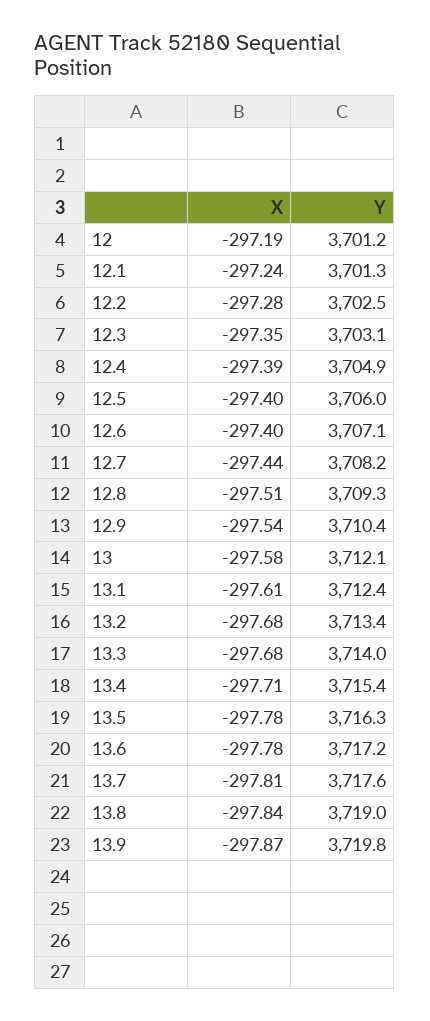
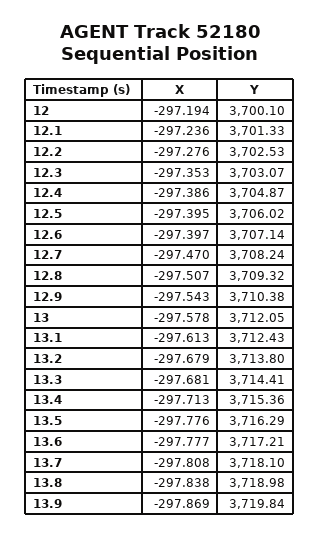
Y, 12: 3701.2 -> 3700.1
X, 12.7: -297.44 -> -297.47
Y, 13.2: 3713.4 -> 3713.8
Y, 13.3: 3714 -> 3714.41
Y, 13.7: 3717.6 -> 3718.1

